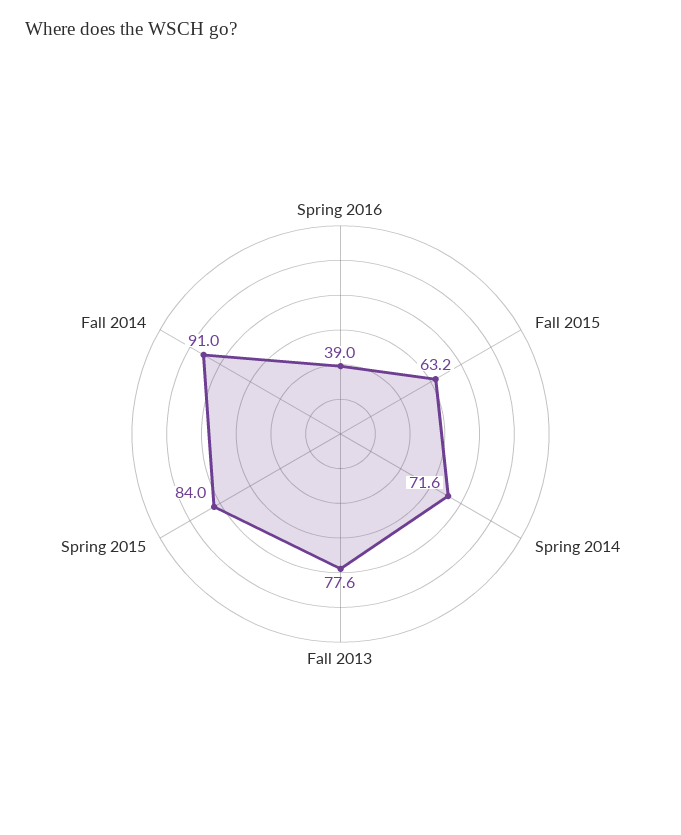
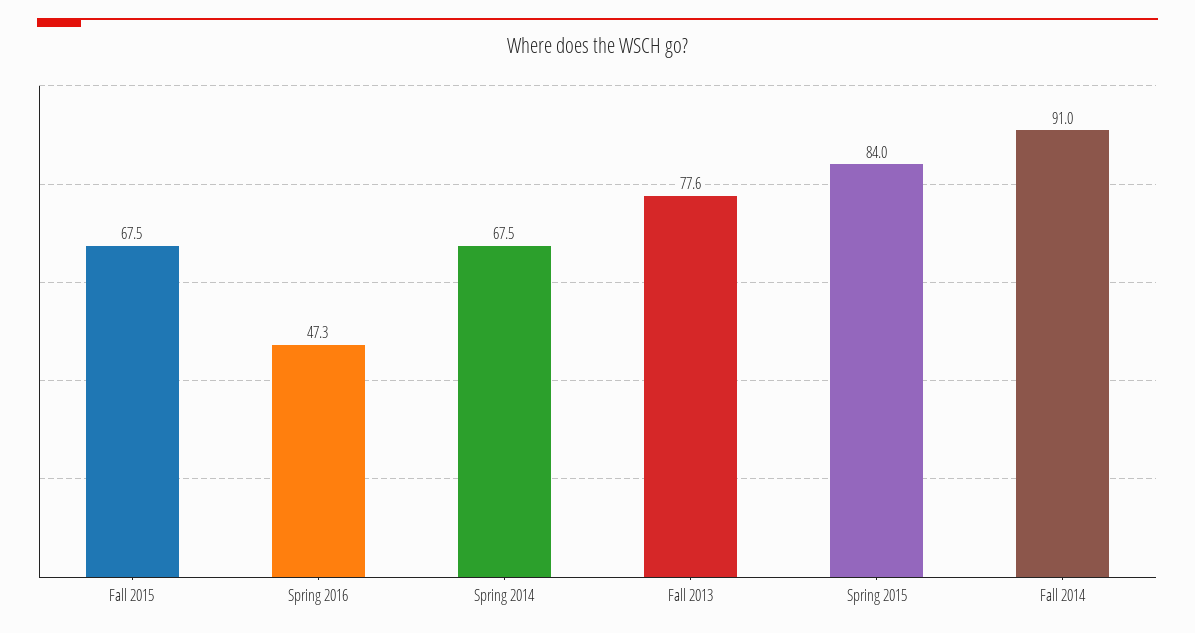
Spring 2016: 39 -> 47.3
Fall 2015: 63.2 -> 67.5
Spring 2014: 71.6 -> 67.5

